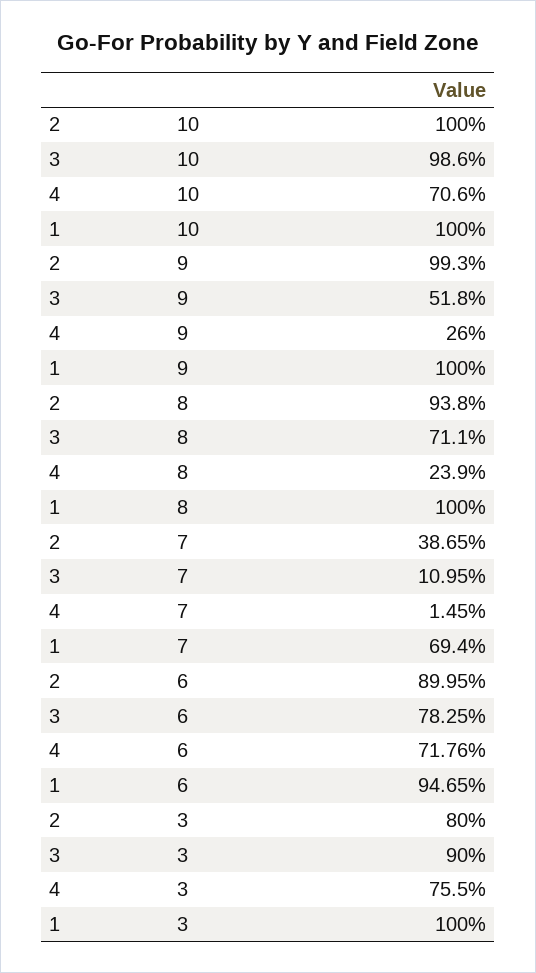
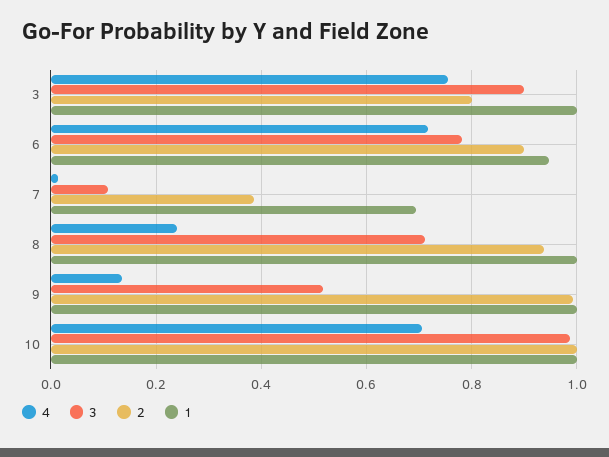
4, 9: 0.26 -> 0.14

